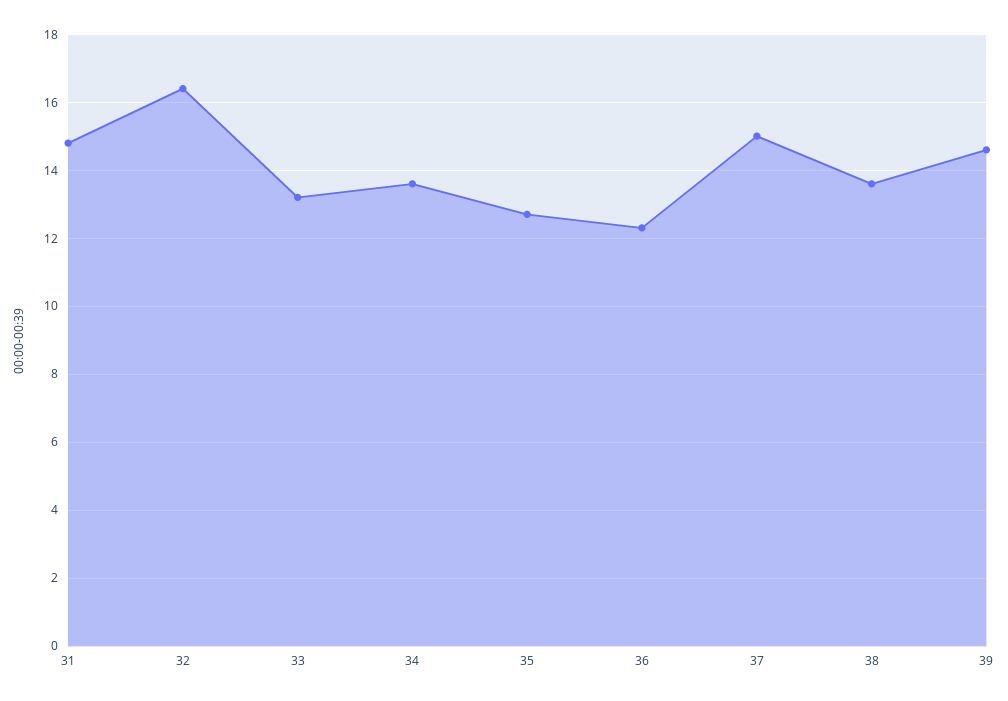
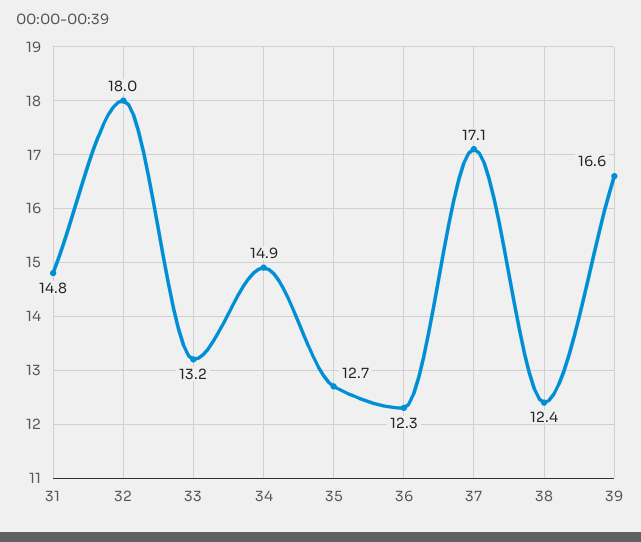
32: 16.5 -> 18
34: 13.5 -> 14.9
37: 15 -> 17.1
38: 13.5 -> 12.4
39: 14.5 -> 16.6

